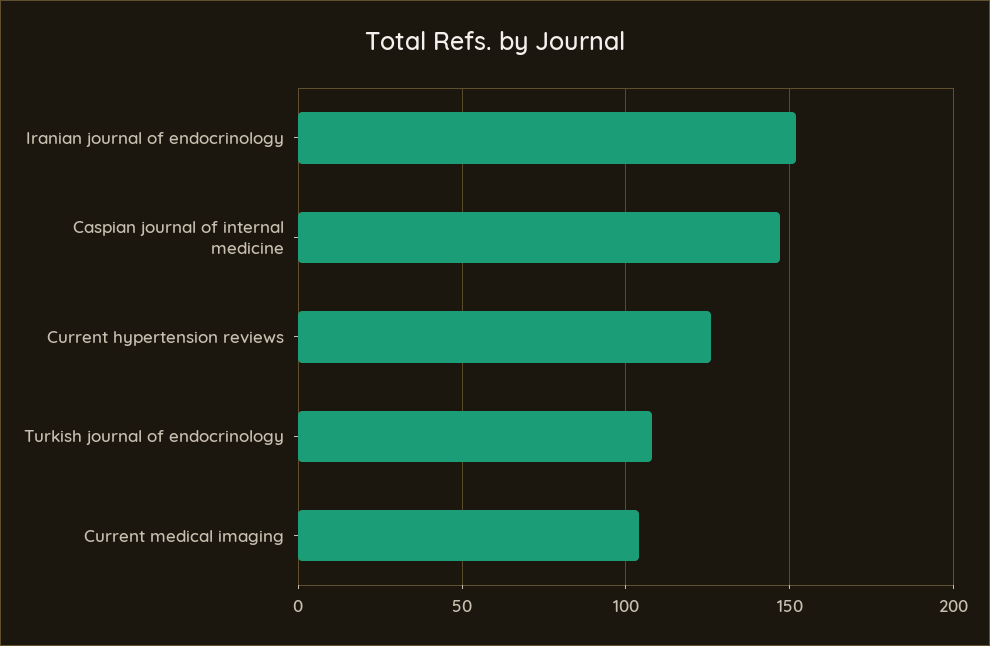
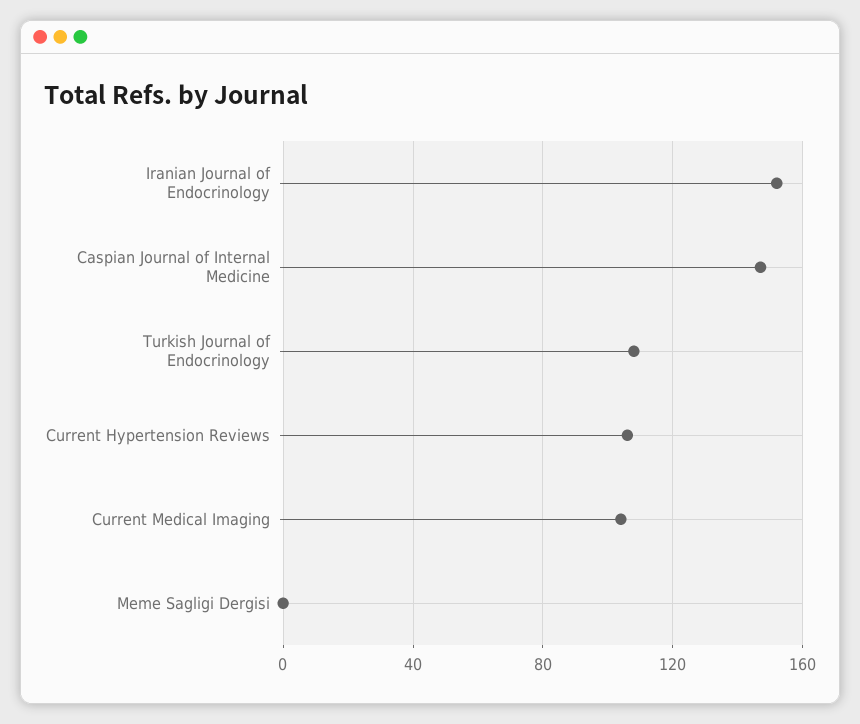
Current hypertension reviews: 125 -> 105
Meme Sagligi Dergisi: none -> 0

